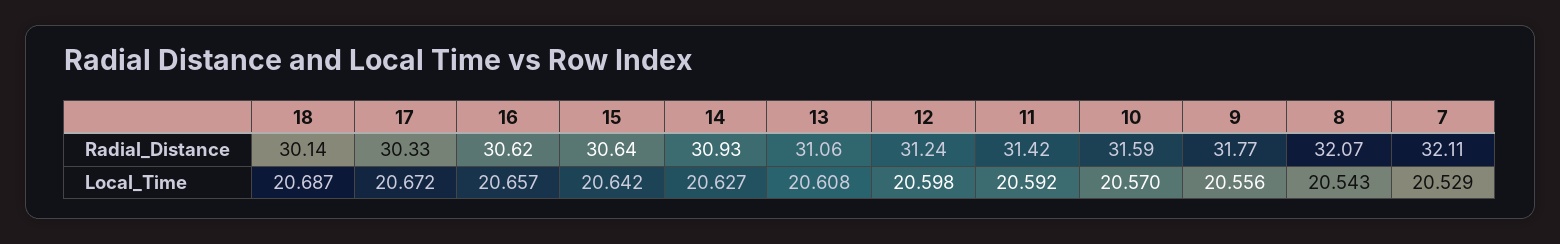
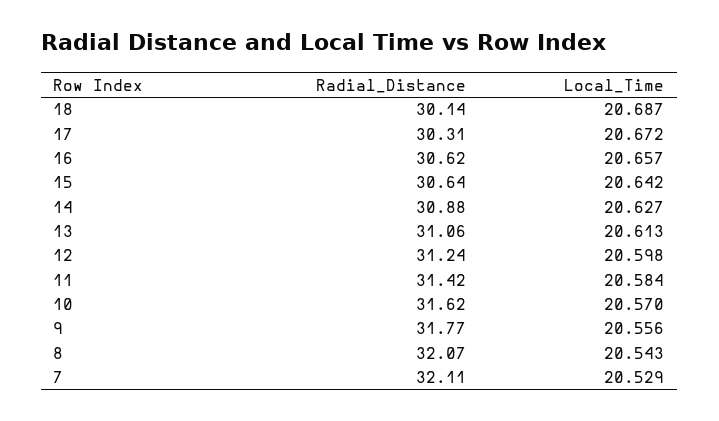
17, Radial_Distance: 30.33 -> 30.31
14, Radial_Distance: 30.93 -> 30.88
10, Radial_Distance: 31.59 -> 31.62
13, Local_Time: 20.608 -> 20.613
11, Local_Time: 20.592 -> 20.584

